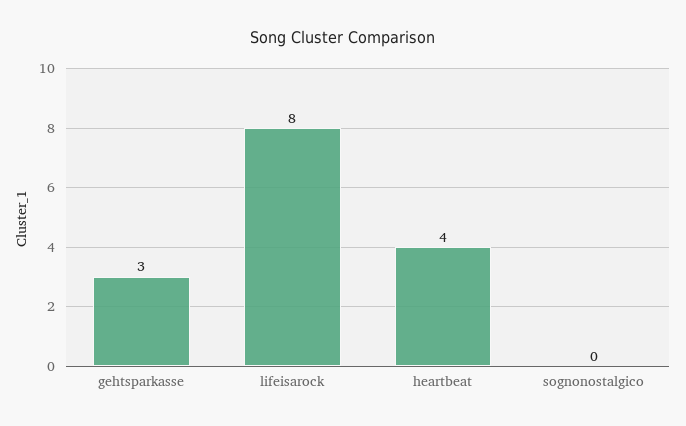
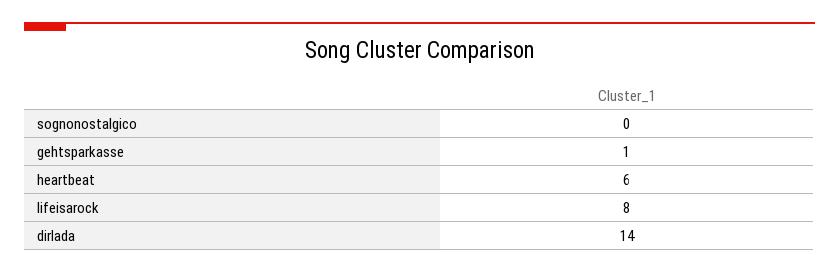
gehtsparkasse: 3 -> 1
heartbeat: 4 -> 6
dirlada: none -> 14

